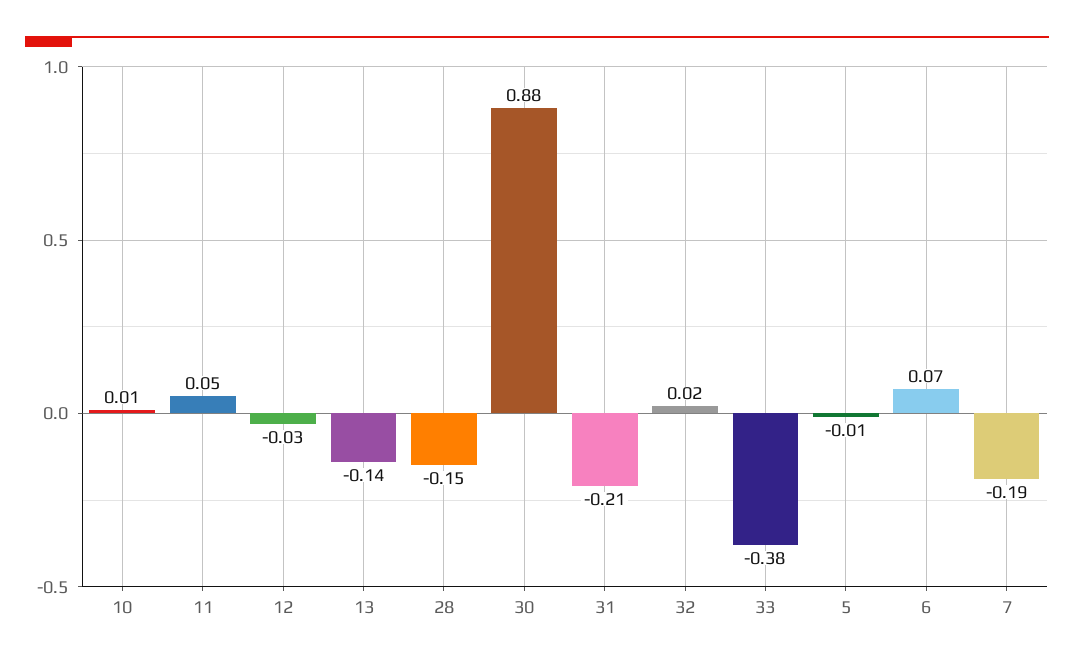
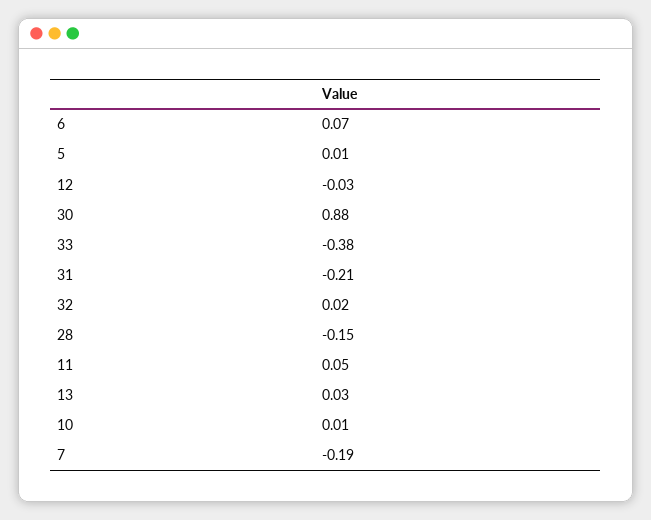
13: -0.14 -> 0.03
5: -0.01 -> 0.01

